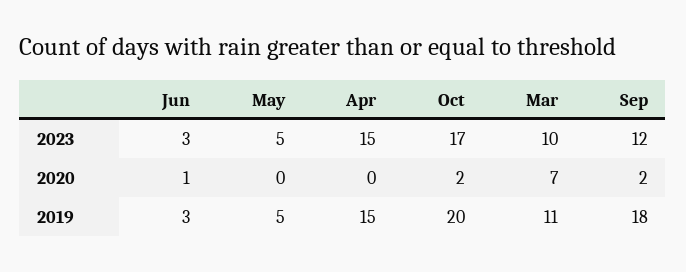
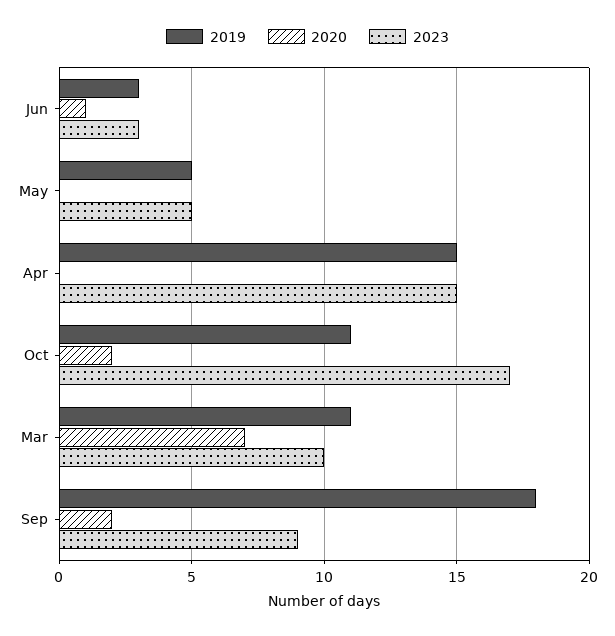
2023, Sep: 12 -> 9
2019, Oct: 20 -> 11

